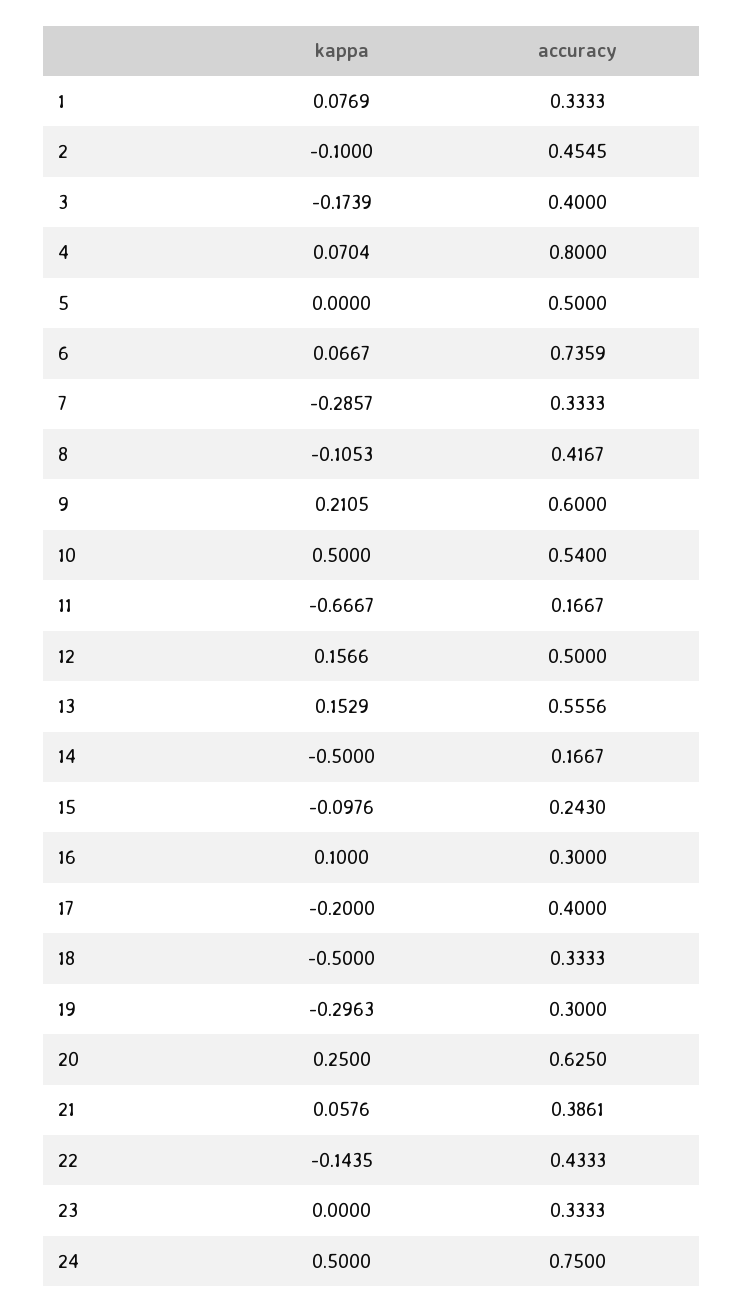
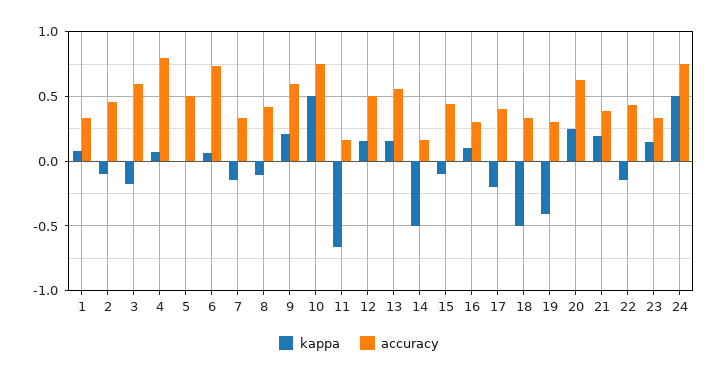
accuracy, 3: 0.4 -> 0.6
kappa, 7: -0.2857 -> -0.15
accuracy, 10: 0.54 -> 0.75
accuracy, 15: 0.243 -> 0.45
kappa, 19: -0.2963 -> -0.4
kappa, 21: 0.0576 -> 0.2
kappa, 23: 0 -> 0.15

